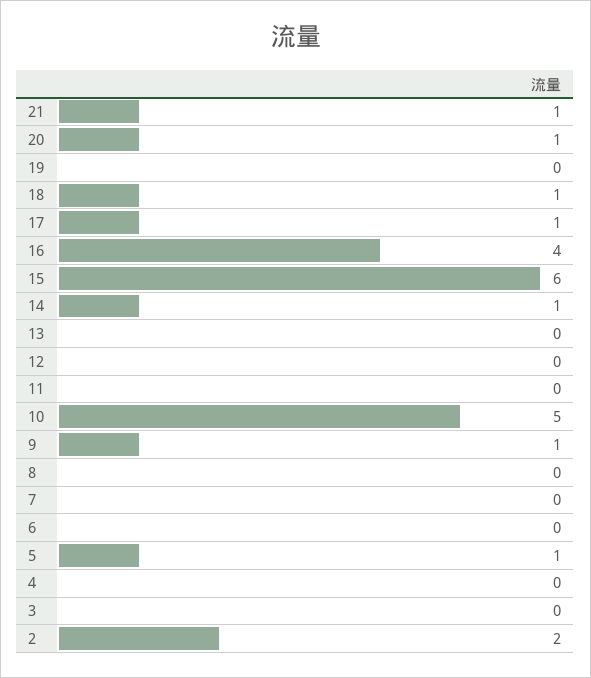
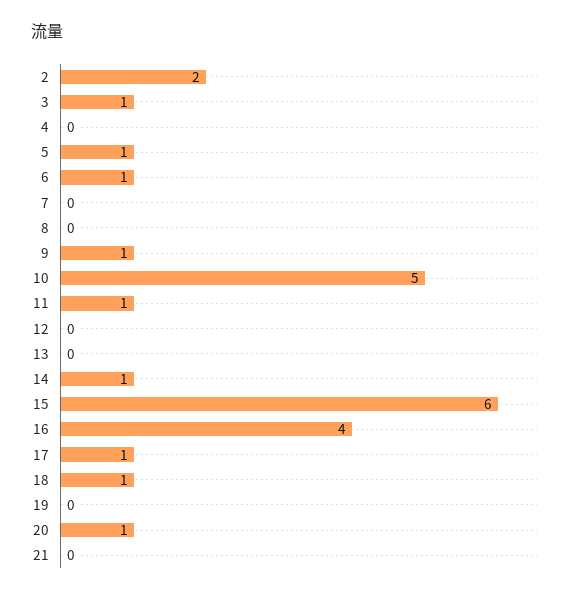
21: 1 -> 0
11: 0 -> 1
6: 0 -> 1
3: 0 -> 1

